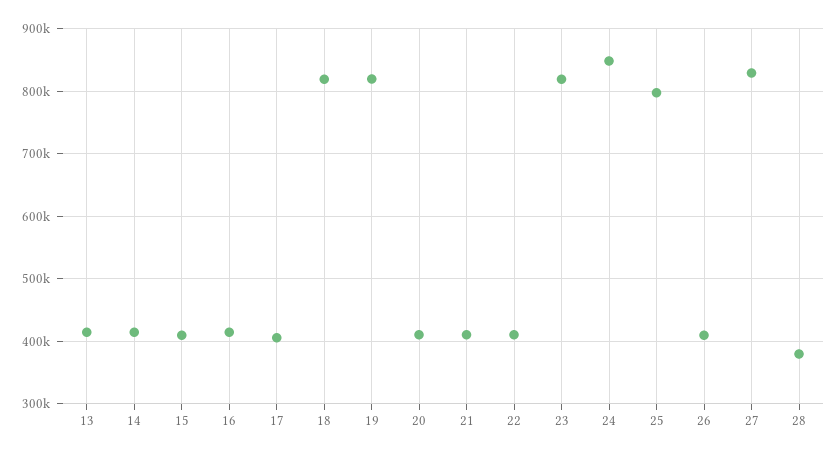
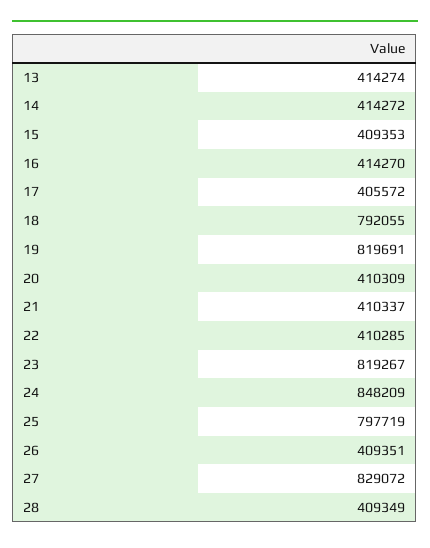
18: 820000 -> 792055
28: 380000 -> 409349

